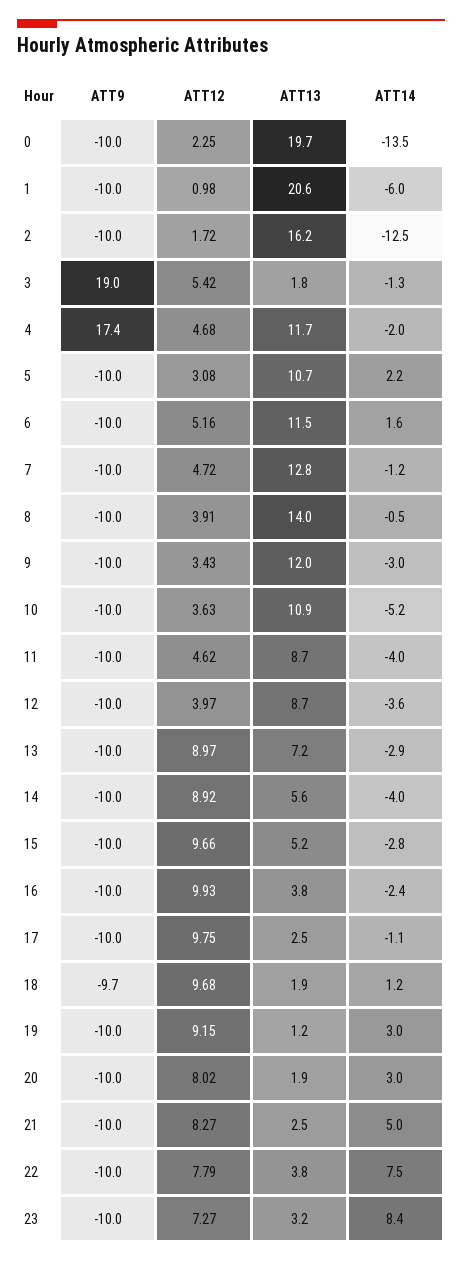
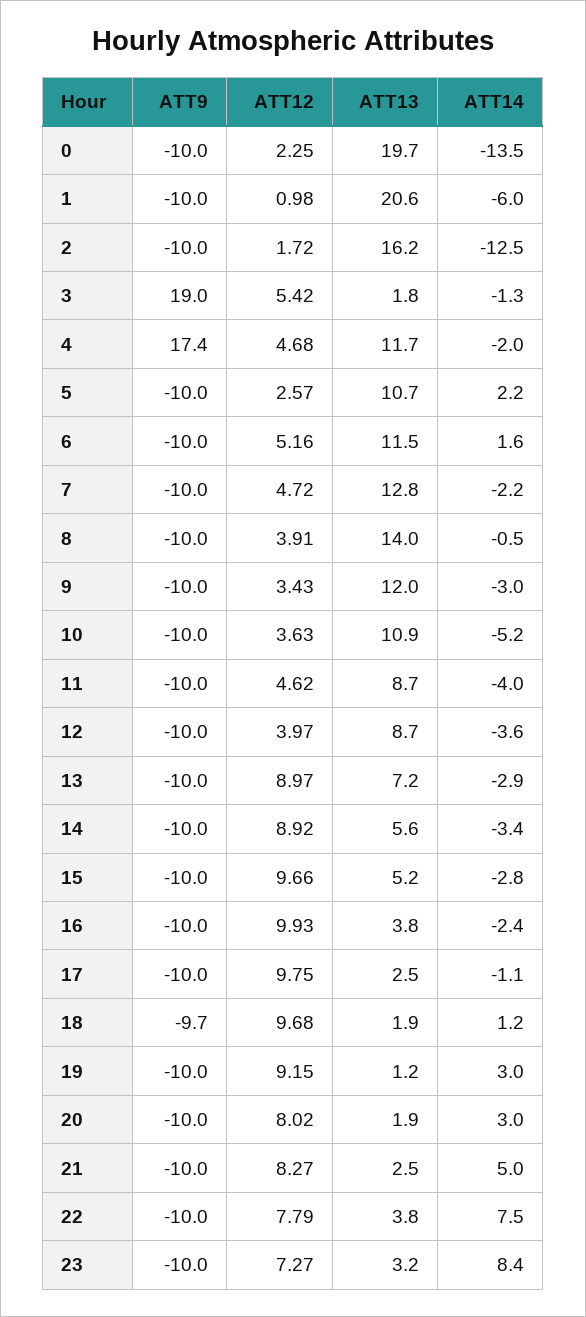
ATT12, 5: 3.08 -> 2.57
ATT14, 7: -1.2 -> -2.2
ATT14, 14: -4 -> -3.4

